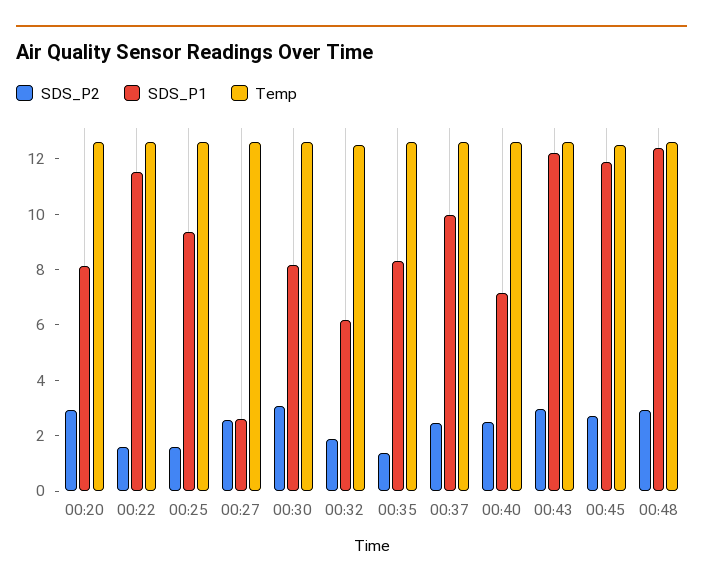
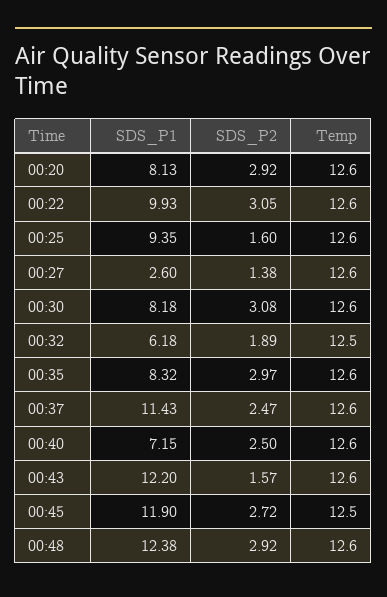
SDS_P2, 00:22: 1.5 -> 3.05
SDS_P1, 00:22: 11.5 -> 9.93
SDS_P2, 00:27: 2.5 -> 1.38
SDS_P2, 00:35: 1.5 -> 2.97
SDS_P1, 00:37: 10 -> 11.43
SDS_P2, 00:43: 3 -> 1.57

